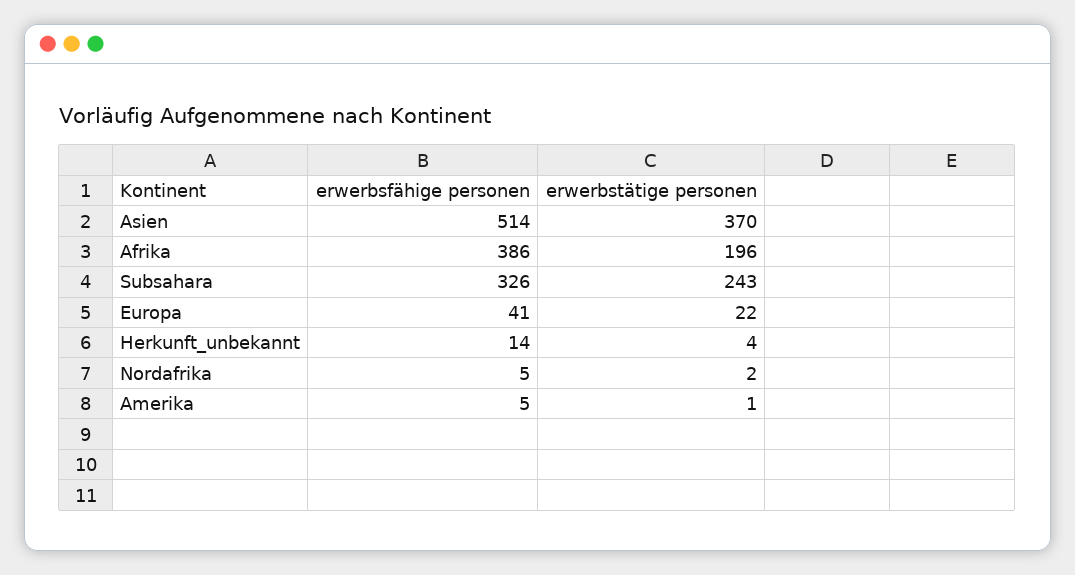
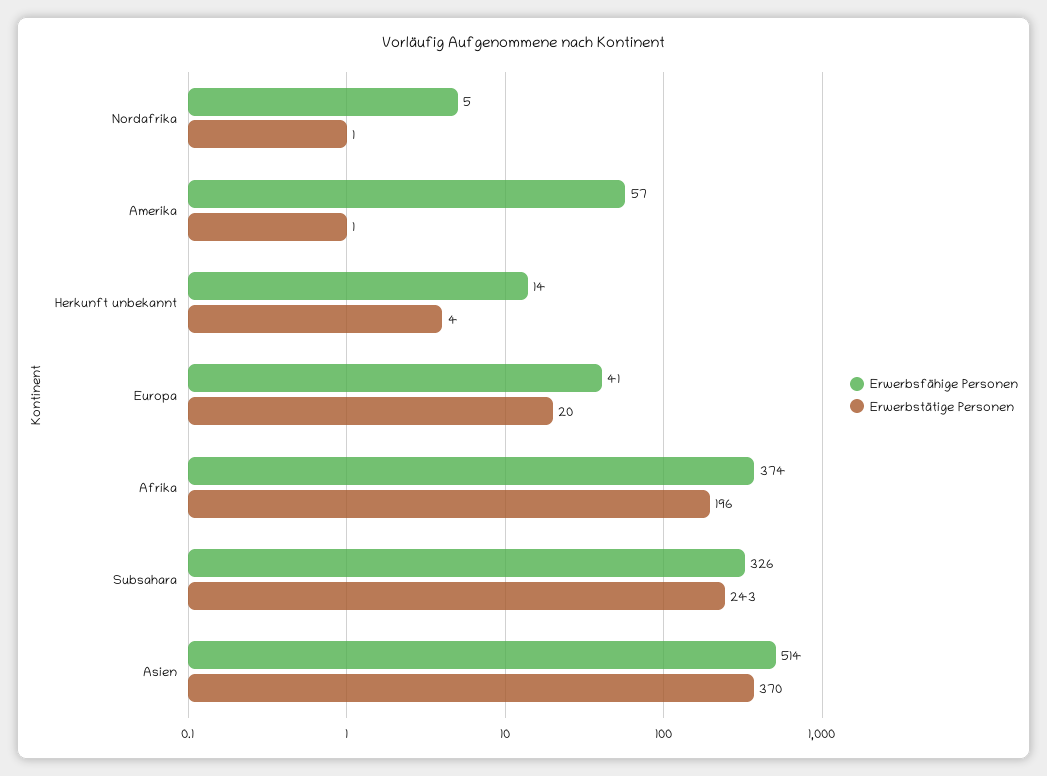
erwerbsfähige personen, Afrika: 386 -> 374
erwerbstätige personen, Europa: 22 -> 20
erwerbstätige personen, Nordafrika: 2 -> 1
erwerbsfähige personen, Amerika: 5 -> 57

